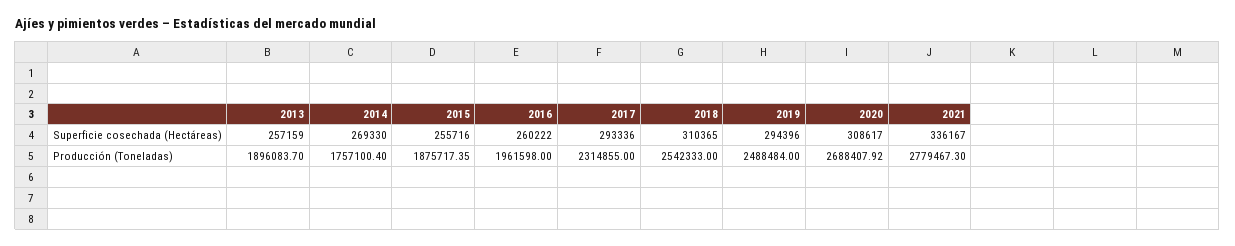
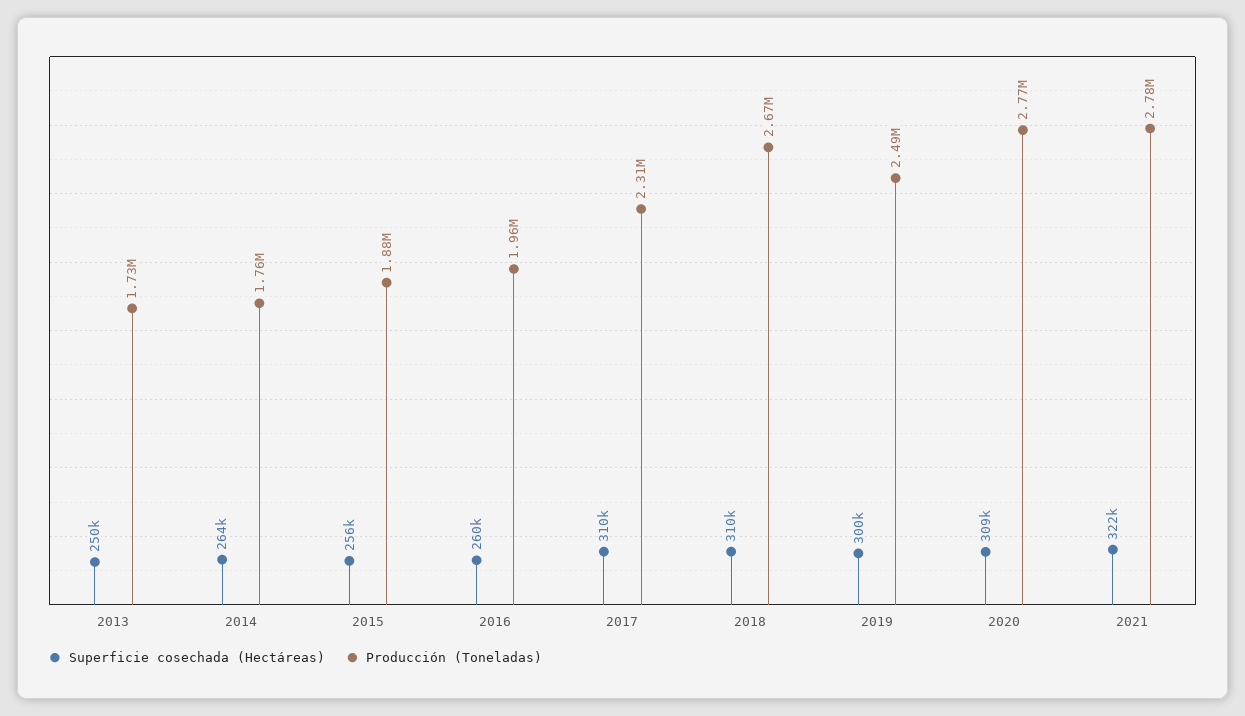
Superficie cosechada (Hectáreas), 2013: 257159 -> 250000
Superficie cosechada (Hectáreas), 2014: 269330 -> 264000
Superficie cosechada (Hectáreas), 2017: 293336 -> 310000
Superficie cosechada (Hectáreas), 2019: 294396 -> 300000
Superficie cosechada (Hectáreas), 2021: 336167 -> 322000
Producción (Toneladas), 2013: 1896083.7 -> 1730000
Producción (Toneladas), 2018: 2542333 -> 2670000
Producción (Toneladas), 2020: 2688407.92 -> 2770000

